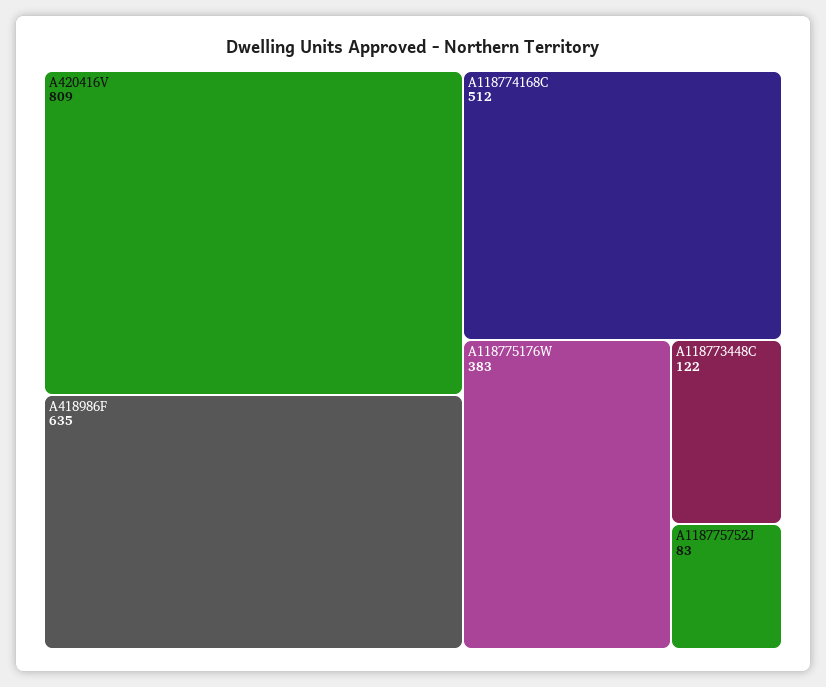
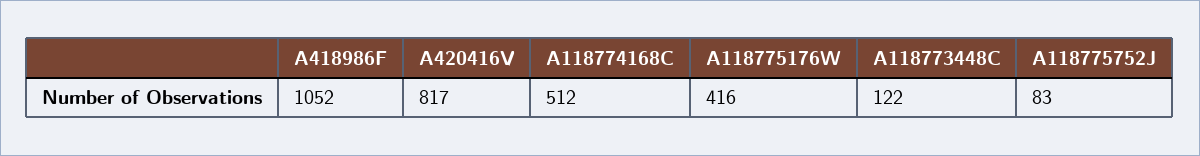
A420416V: 809 -> 817
A418986F: 635 -> 1052
A118775176W: 383 -> 416

